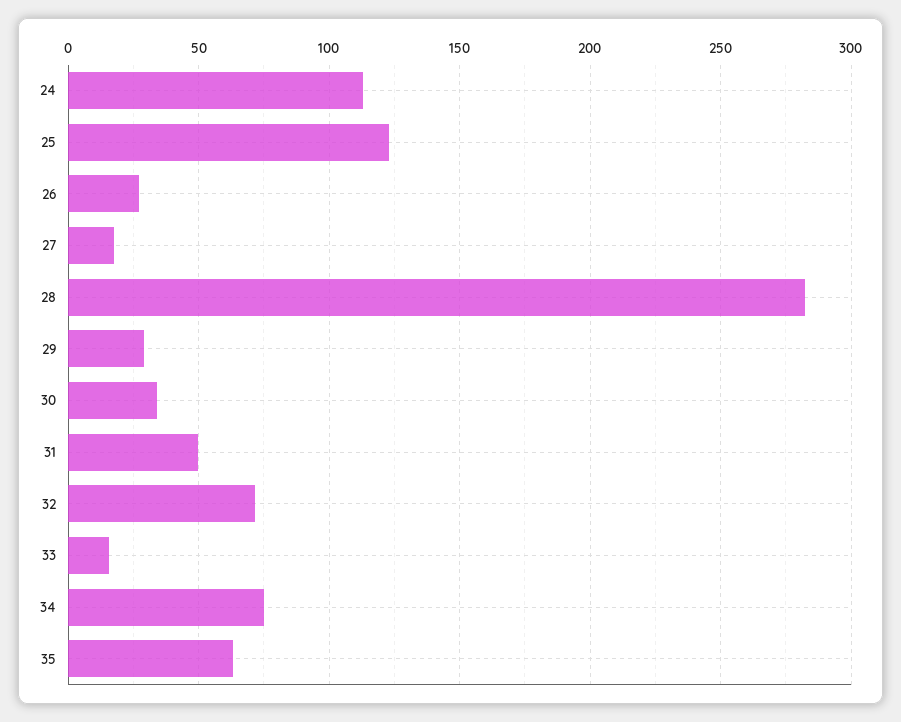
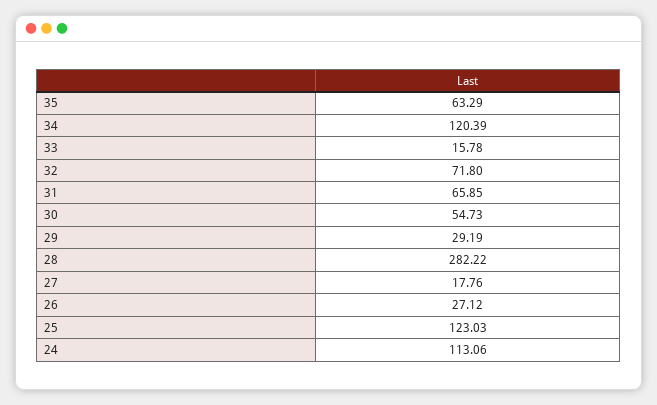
30: 35 -> 54.73
31: 50 -> 65.85
34: 75 -> 120.39

